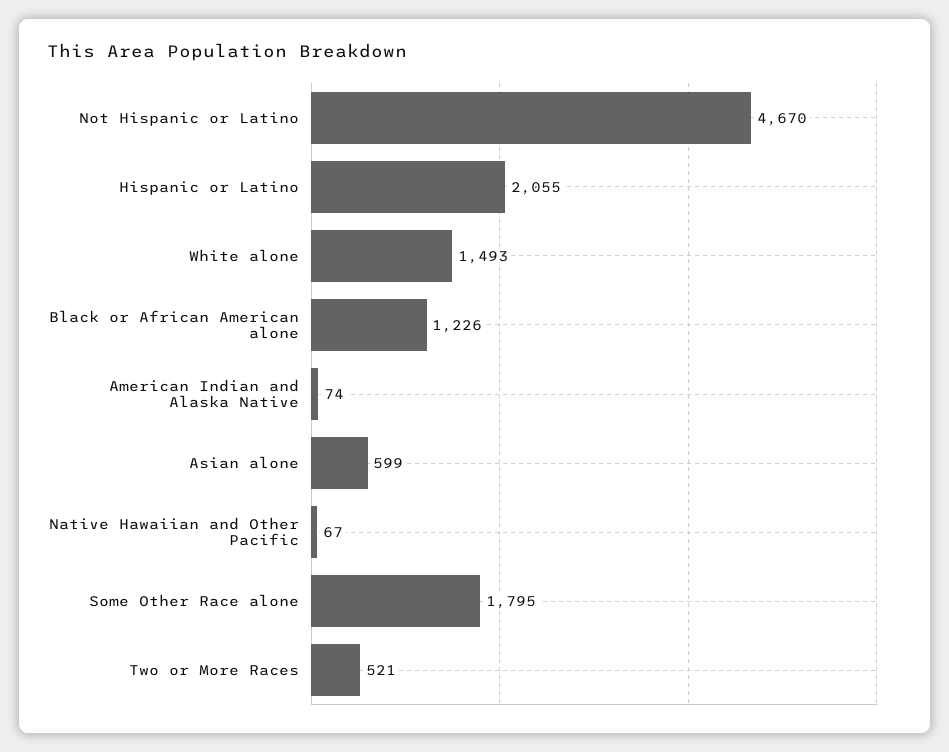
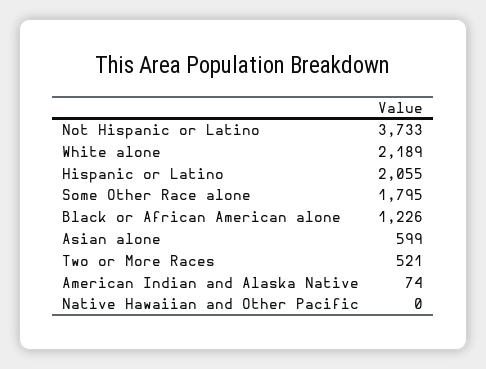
Not Hispanic or Latino: 4670 -> 3733
White alone: 1493 -> 2189
Native Hawaiian and Other Pacific: 67 -> 0

